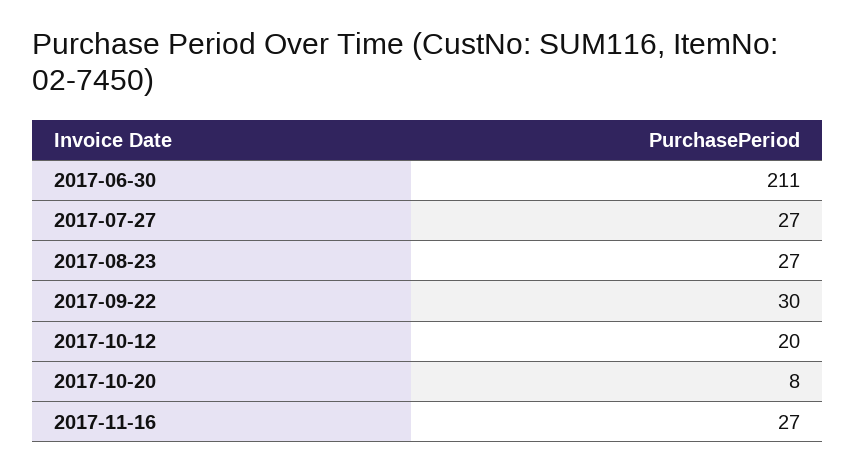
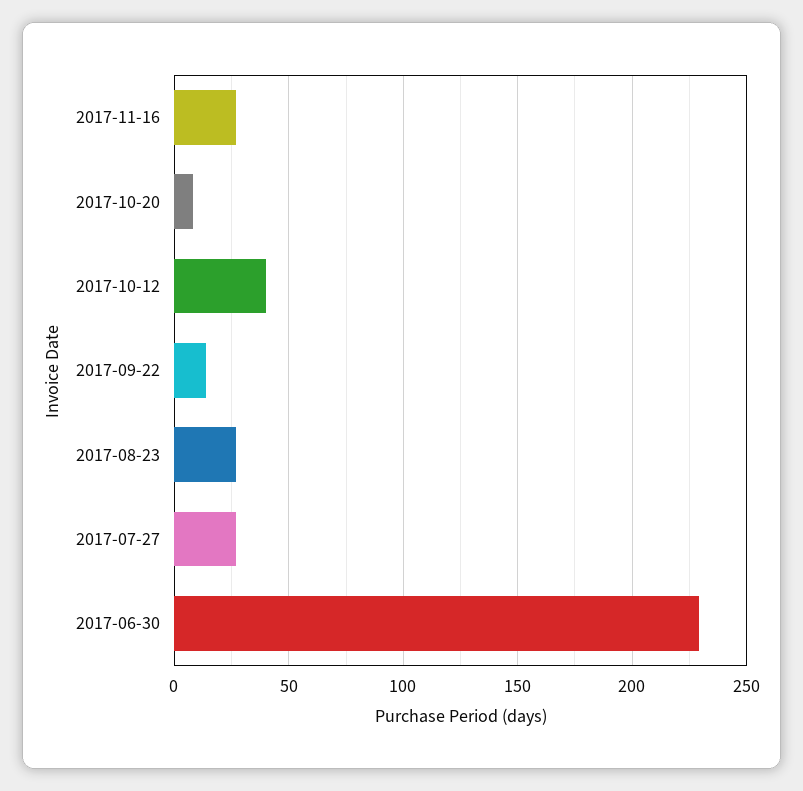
2017-06-30: 211 -> 230
2017-09-22: 30 -> 15
2017-10-12: 20 -> 40

